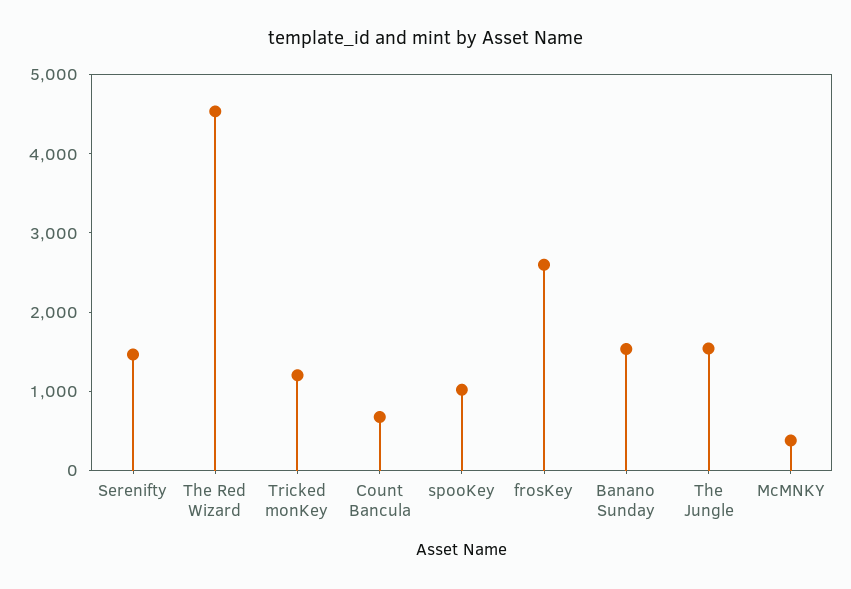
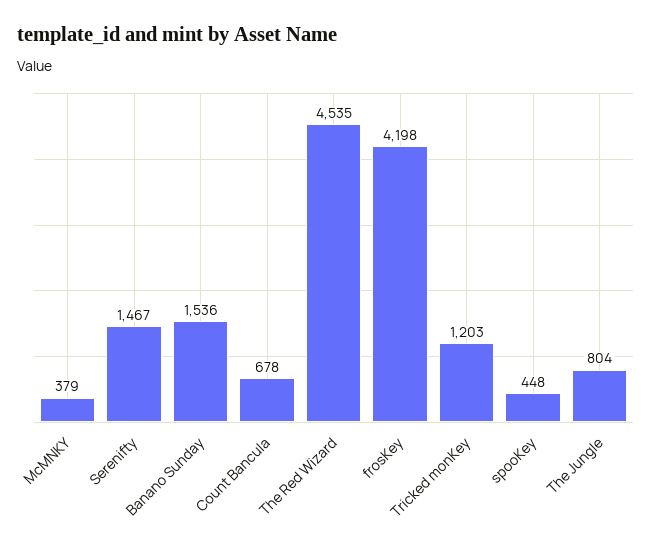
spooKey: 1000 -> 448
frosKey: 2600 -> 4198
The Jungle: 1600 -> 804

